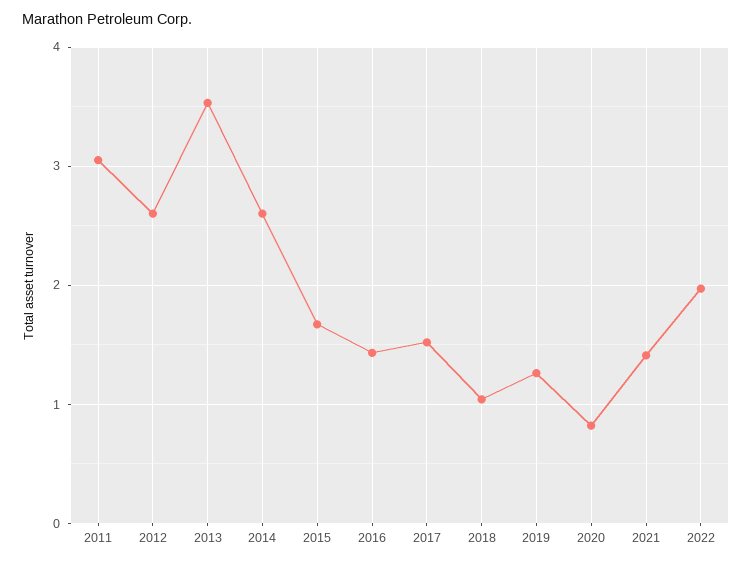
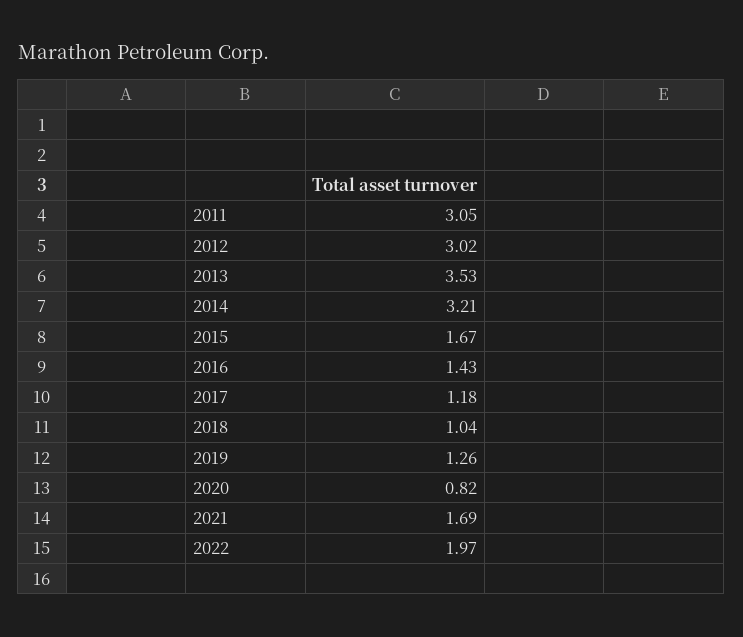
2012: 2.6 -> 3.02
2014: 2.6 -> 3.21
2017: 1.5 -> 1.18
2021: 1.4 -> 1.69

